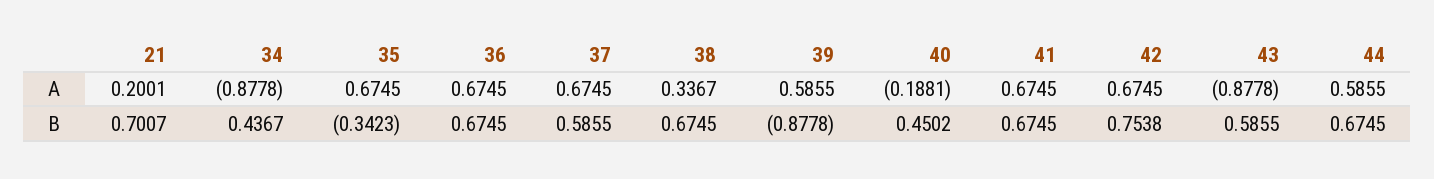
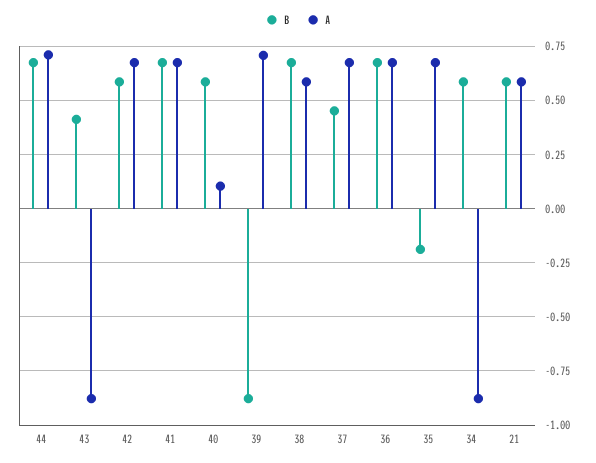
A, 21: 0.2001 -> 0.6
A, 38: 0.3367 -> 0.6
A, 39: 0.5855 -> 0.7
A, 40: -0.1881 -> 0.1
A, 44: 0.5855 -> 0.7
B, 21: 0.7007 -> 0.6
B, 34: 0.4367 -> 0.6
B, 35: -0.3423 -> -0.2
B, 37: 0.5855 -> 0.45
B, 40: 0.4502 -> 0.6
B, 42: 0.7538 -> 0.6
B, 43: 0.5855 -> 0.4

